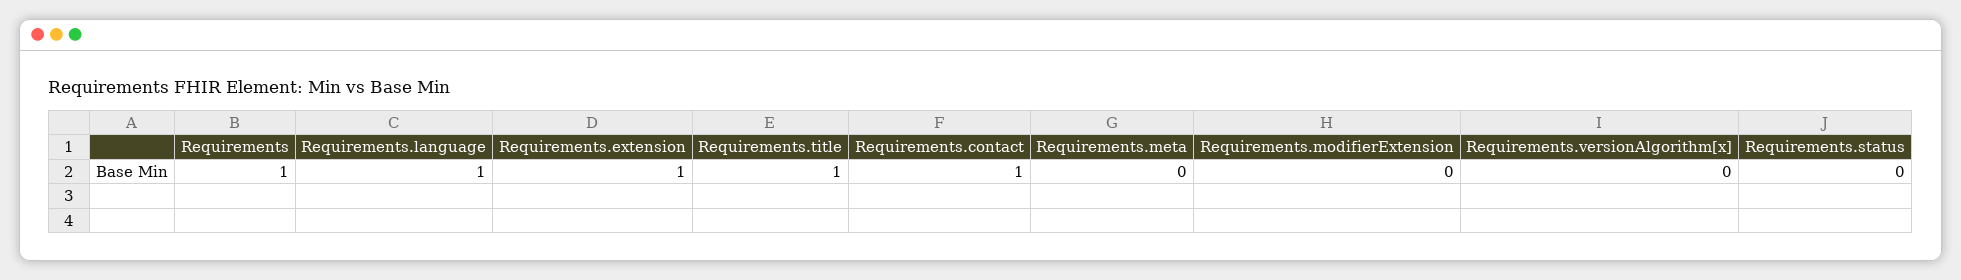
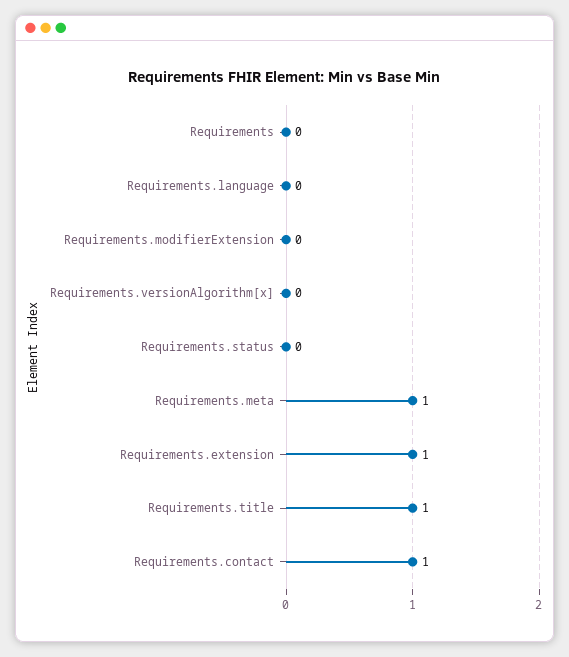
Requirements: 1 -> 0
Requirements.language: 1 -> 0
Requirements.meta: 0 -> 1

